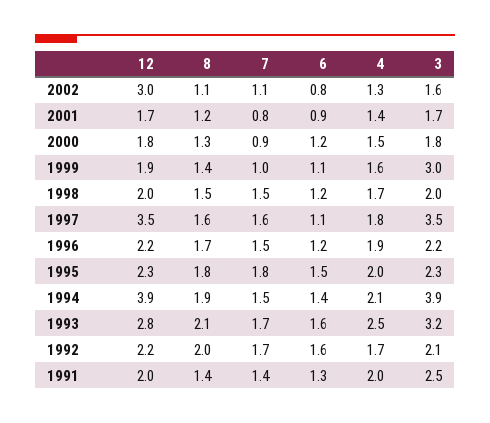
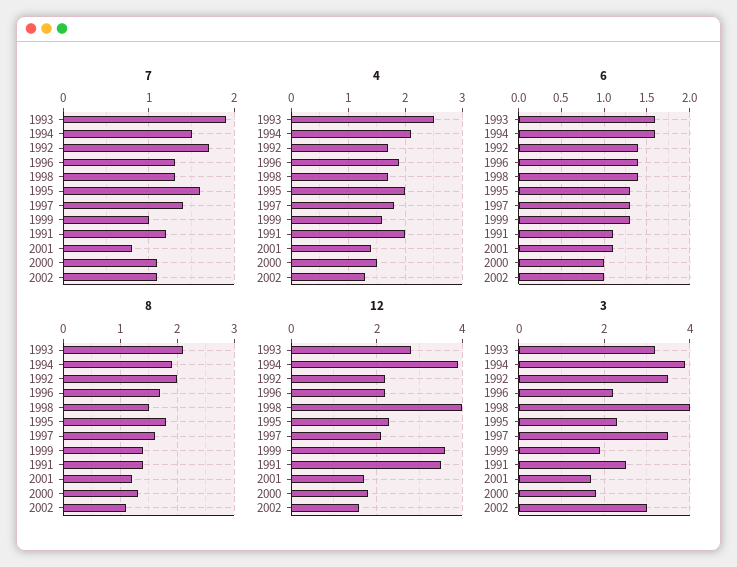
12, 2002: 3 -> 1.5
6, 2002: 0.8 -> 1
3, 2002: 1.6 -> 3
6, 2001: 0.9 -> 1.1
7, 2000: 0.9 -> 1.1
6, 2000: 1.2 -> 1
12, 1999: 1.9 -> 3.5
6, 1999: 1.1 -> 1.3
3, 1999: 3 -> 2
12, 1998: 2 -> 4
7, 1998: 1.5 -> 1.3
6, 1998: 1.2 -> 1.4
3, 1998: 2 -> 4
12, 1997: 3.5 -> 2
7, 1997: 1.6 -> 1.4
6, 1997: 1.1 -> 1.3
7, 1996: 1.5 -> 1.3
6, 1996: 1.2 -> 1.4
7, 1995: 1.8 -> 1.6
6, 1995: 1.5 -> 1.3
6, 1994: 1.4 -> 1.6
7, 1993: 1.7 -> 1.9
6, 1992: 1.6 -> 1.4
3, 1992: 2.1 -> 3.5
12, 1991: 2 -> 3.5
7, 1991: 1.4 -> 1.2
6, 1991: 1.3 -> 1.1

